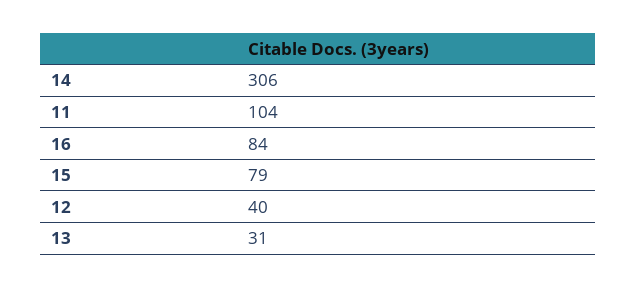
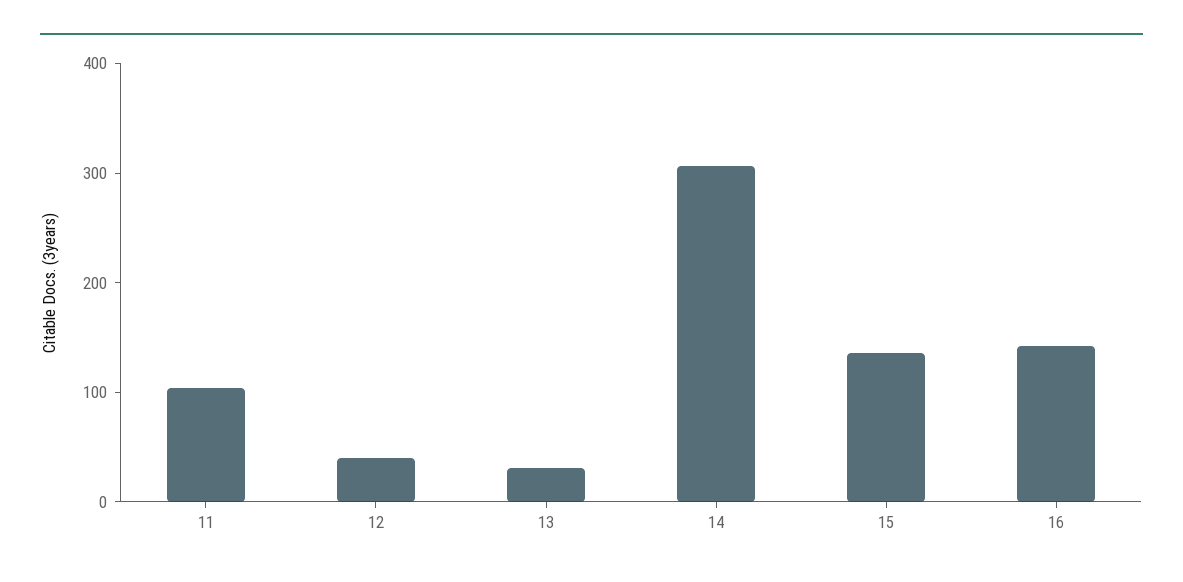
16: 84 -> 140
15: 79 -> 140

